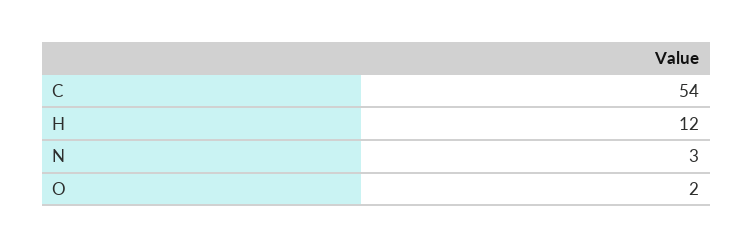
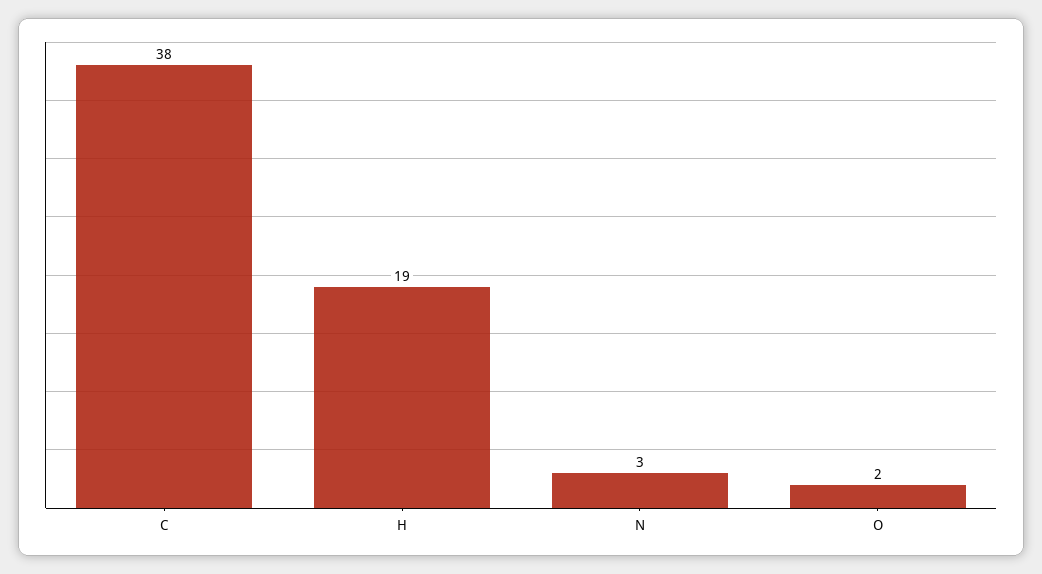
C: 54 -> 38
H: 12 -> 19

